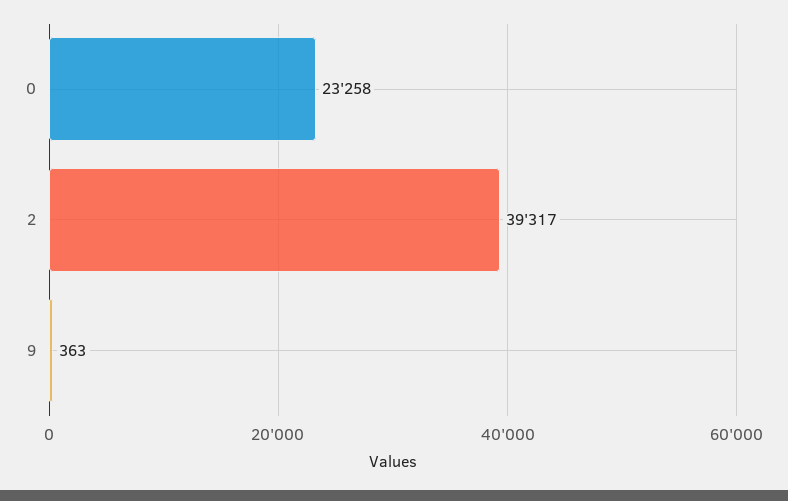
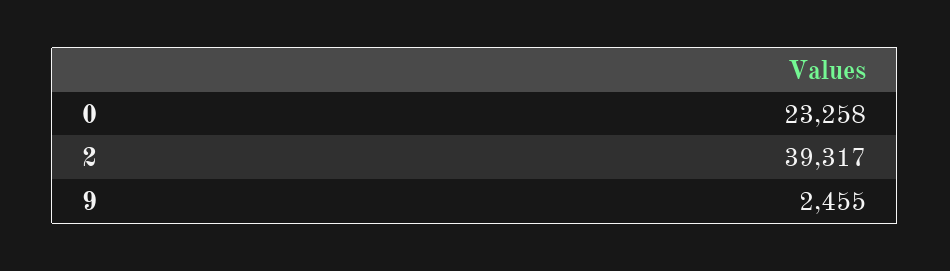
9: 363 -> 2455

